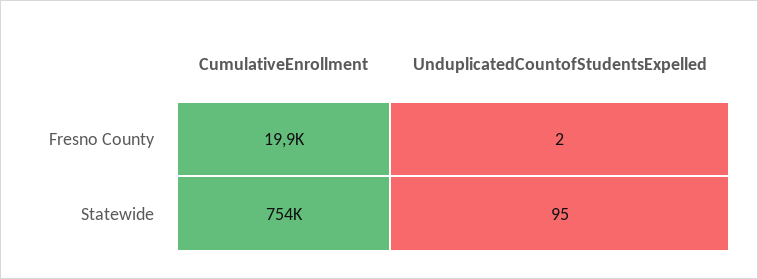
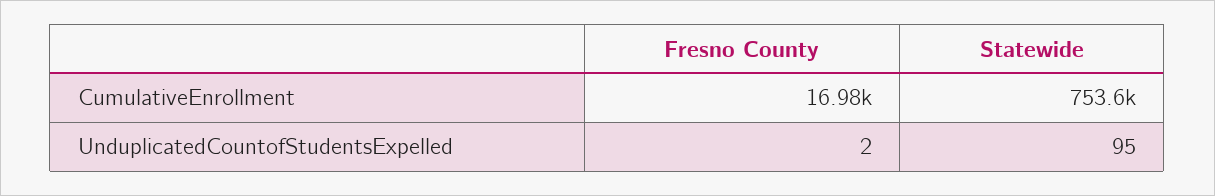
CumulativeEnrollment, Fresno County: 19900 -> 16980

